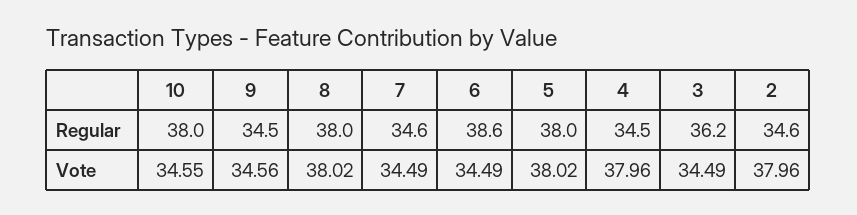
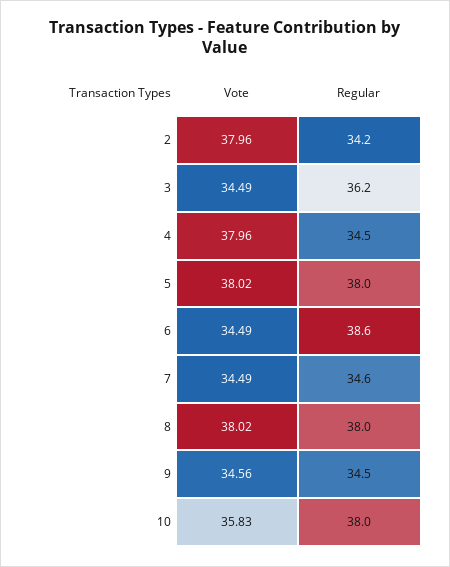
2, Regular: 34.6 -> 34.2
10, Vote: 34.55 -> 35.83

